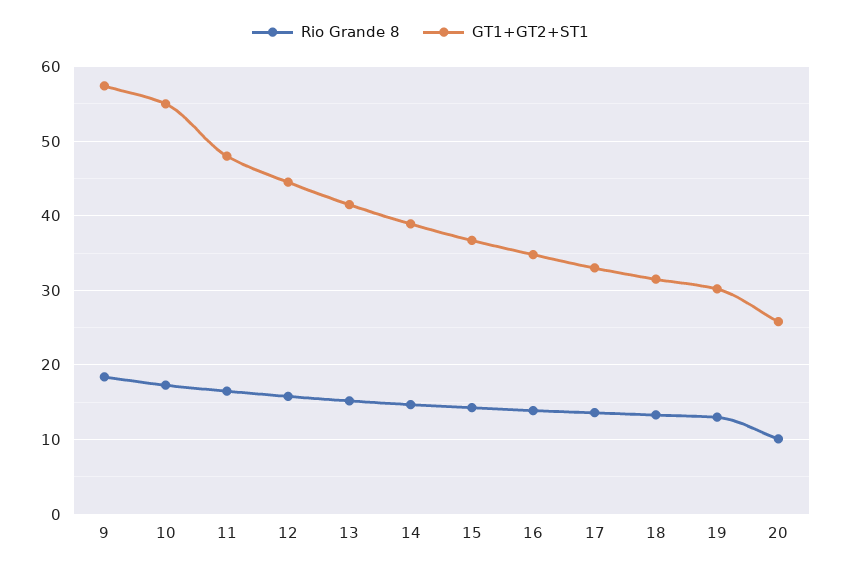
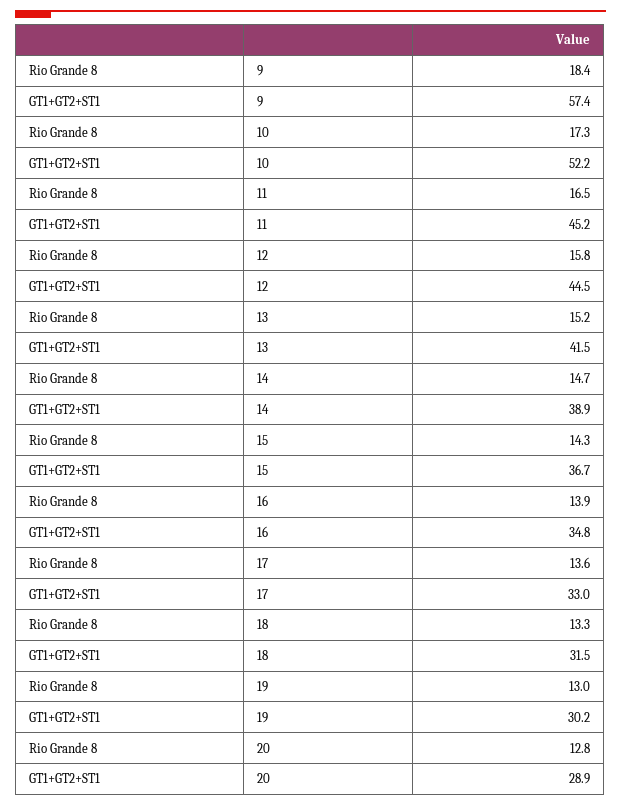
GT1+GT2+ST1, 10: 55 -> 52.2
GT1+GT2+ST1, 11: 48 -> 45.2
Rio Grande 8, 20: 10 -> 12.8
GT1+GT2+ST1, 20: 26 -> 28.9

